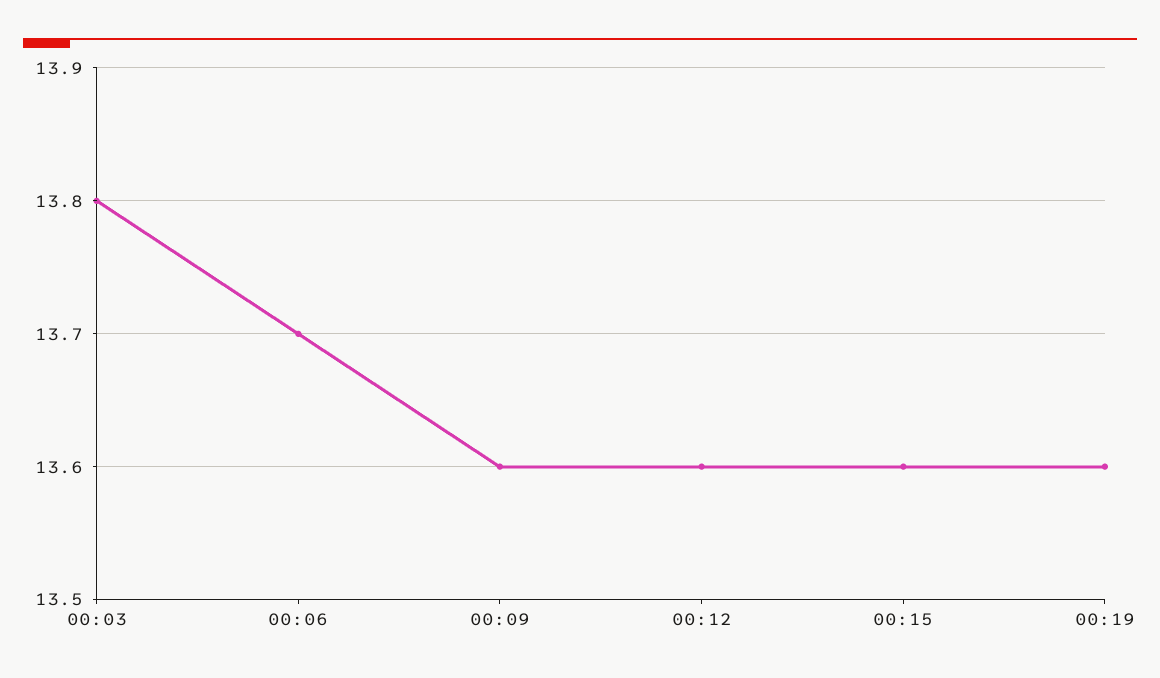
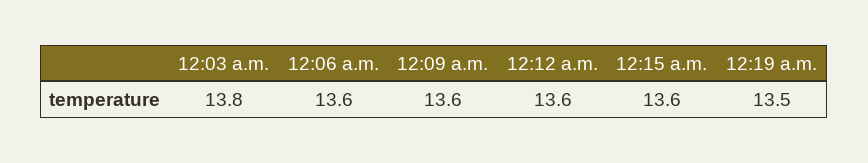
00:06: 13.7 -> 13.6
00:19: 13.6 -> 13.5

